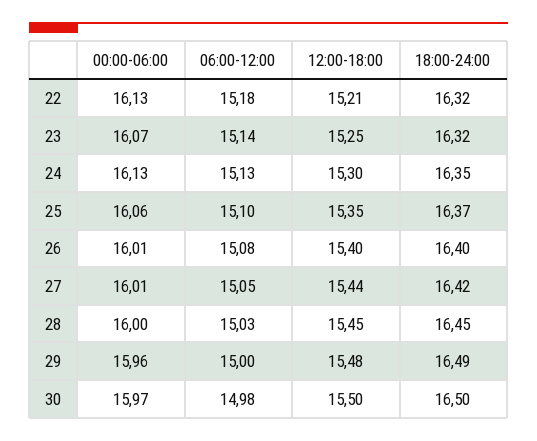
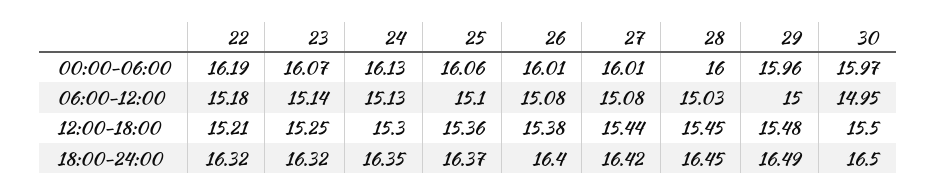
00:00-06:00, 22: 16.13 -> 16.19
12:00-18:00, 25: 15.35 -> 15.36
12:00-18:00, 26: 15.4 -> 15.38
06:00-12:00, 27: 15.05 -> 15.08
06:00-12:00, 30: 14.98 -> 14.95

